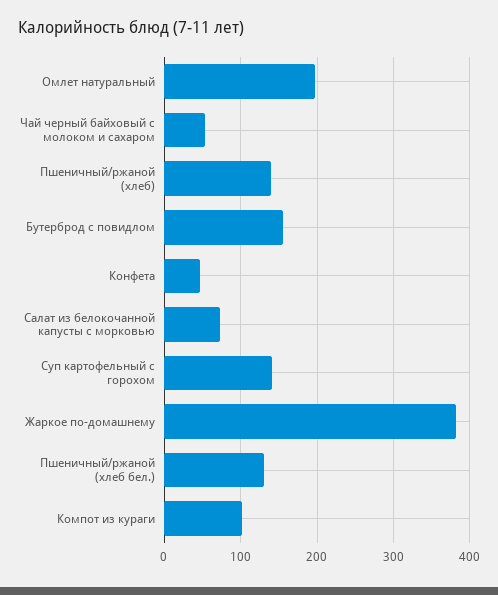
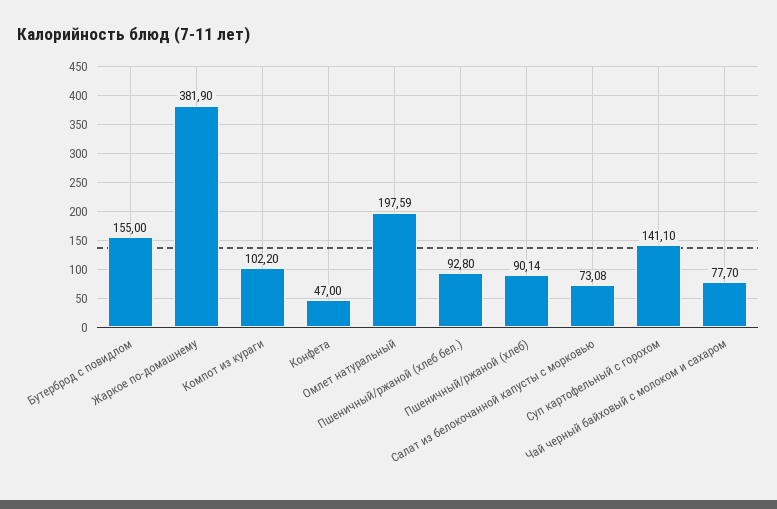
Чай черный байховый с молоком и сахаром: 50 -> 77.7
Пшеничный/ржаной (хлеб): 140 -> 90.14
Пшеничный/ржаной (хлеб бел.): 130 -> 92.8

